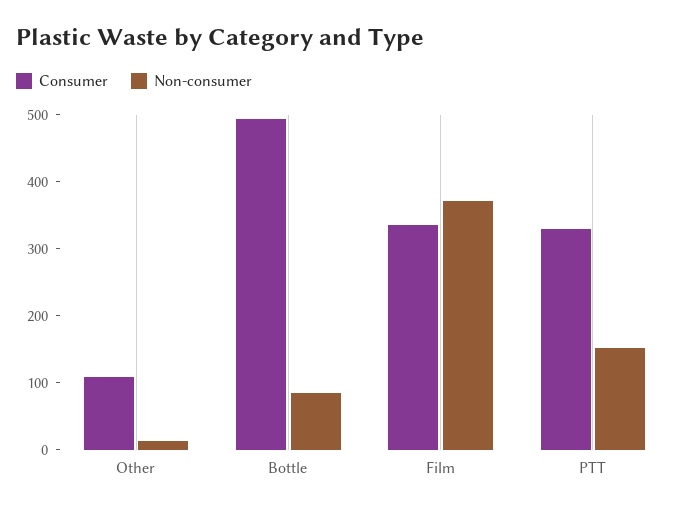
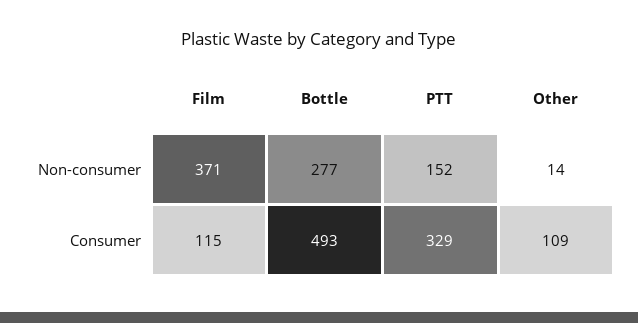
Non-consumer, Bottle: 80 -> 277
Consumer, Film: 340 -> 115

